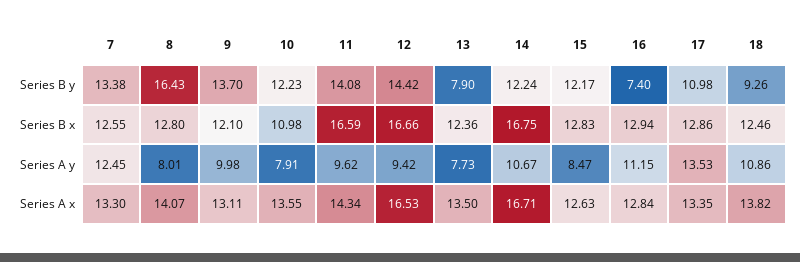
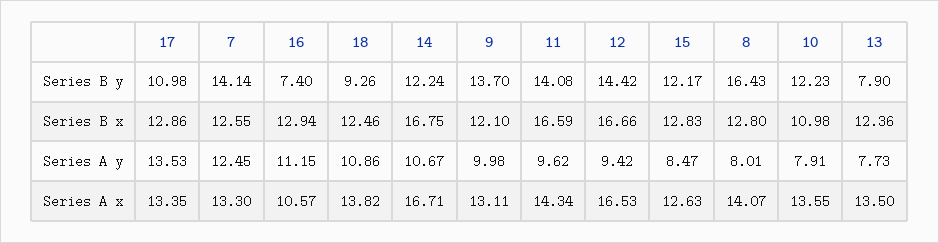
7, Series B y: 13.38 -> 14.14
16, Series A x: 12.84 -> 10.57

